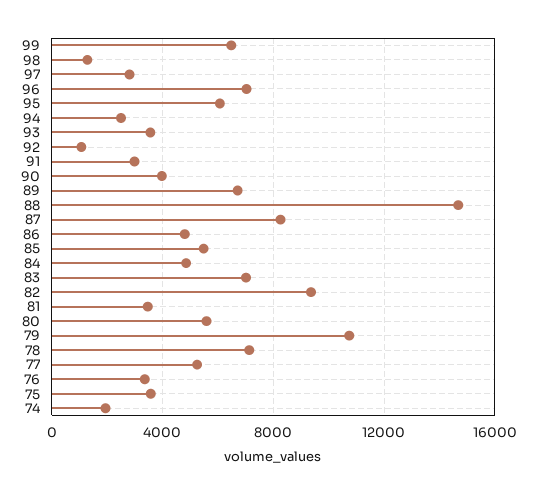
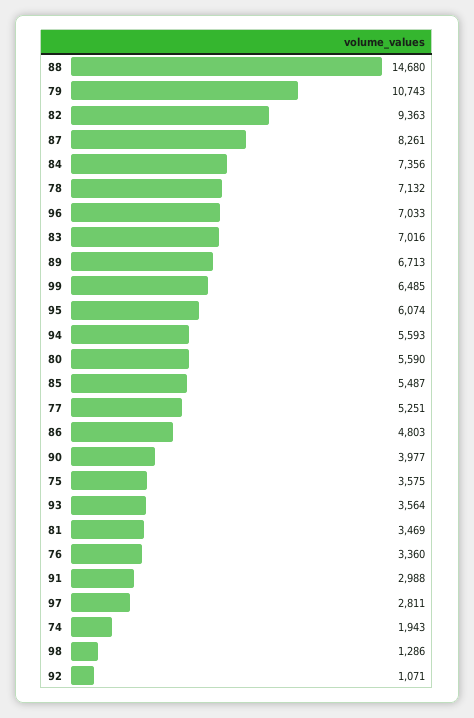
94: 2500 -> 5593
84: 5000 -> 7356

